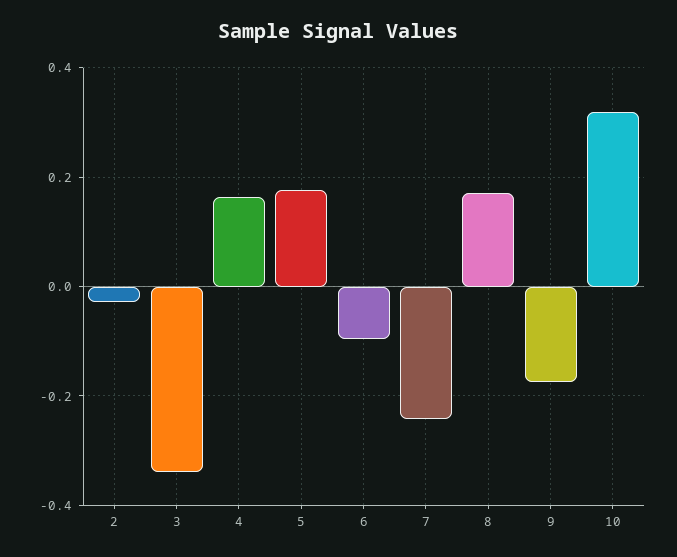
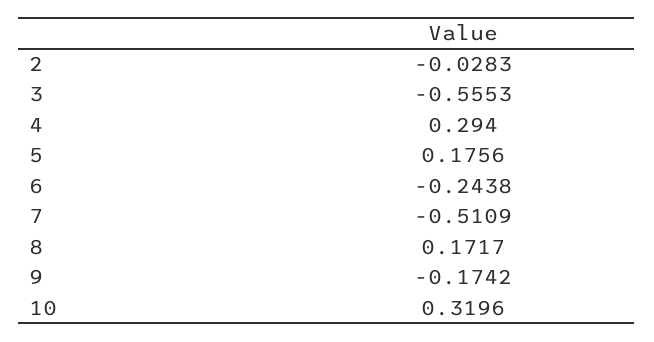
3: -0.34 -> -0.5553
4: 0.16 -> 0.294
6: -0.1 -> -0.2438
7: -0.24 -> -0.5109

